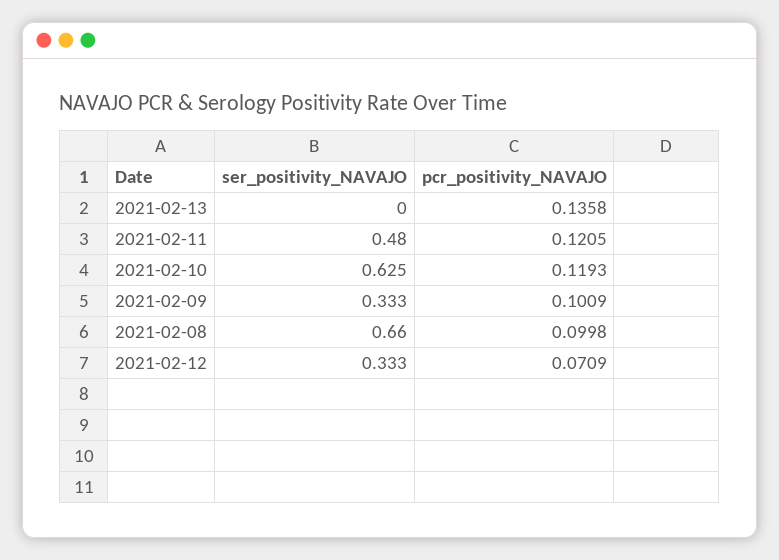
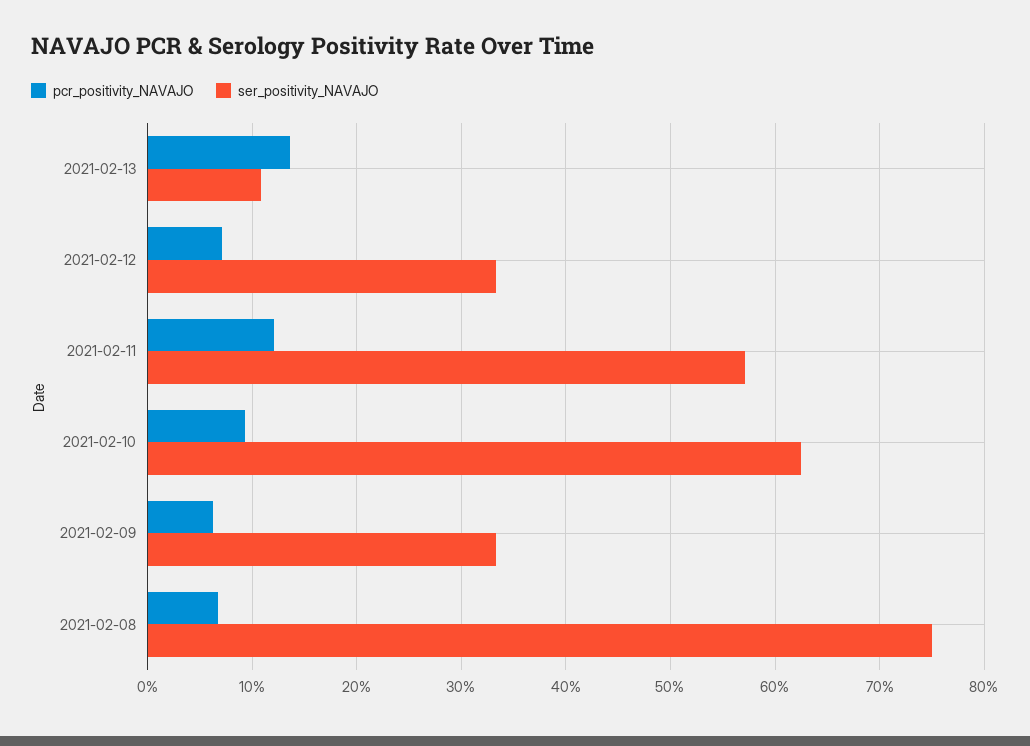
ser_positivity_NAVAJO, 2021-02-13: 0 -> 0.11
ser_positivity_NAVAJO, 2021-02-11: 0.48 -> 0.57
pcr_positivity_NAVAJO, 2021-02-10: 0.1193 -> 0.09
pcr_positivity_NAVAJO, 2021-02-09: 0.1009 -> 0.06
ser_positivity_NAVAJO, 2021-02-08: 0.66 -> 0.75
pcr_positivity_NAVAJO, 2021-02-08: 0.0998 -> 0.07

